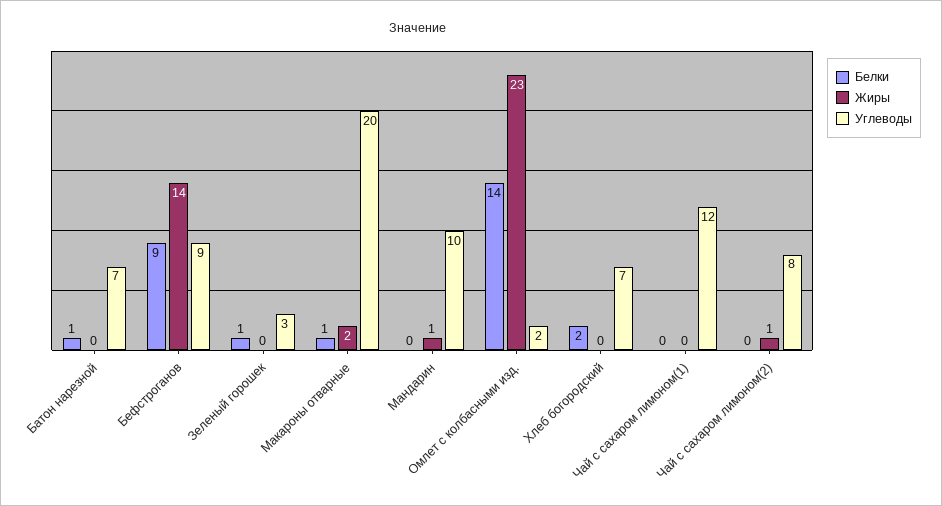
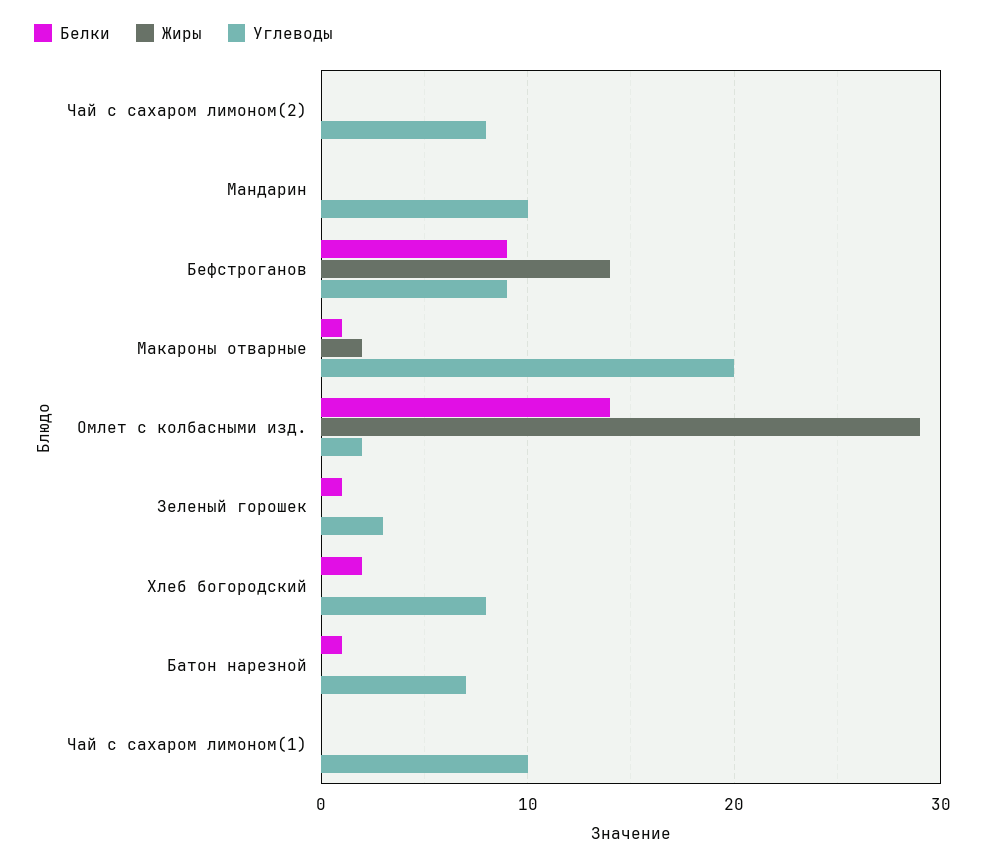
Жиры, Мандарин: 1 -> 0
Жиры, Омлет с колбасными изд.: 23 -> 29
Углеводы, Хлеб богородский: 7 -> 8
Углеводы, Чай с сахаром лимоном(1): 12 -> 10
Жиры, Чай с сахаром лимоном(2): 1 -> 0

